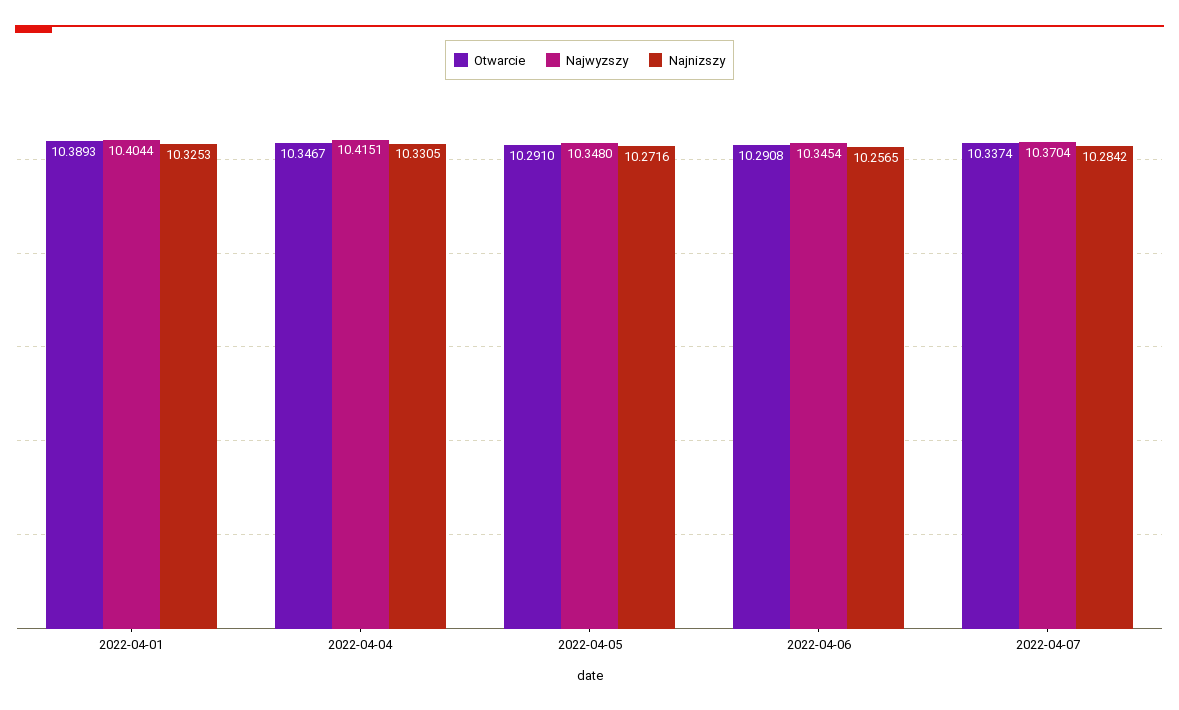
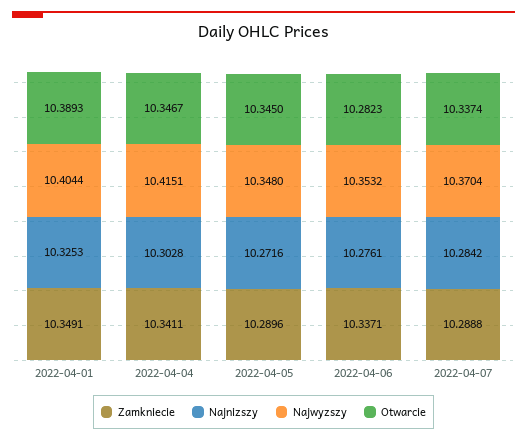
Najnizszy, 2022-04-04: 10.3305 -> 10.3028
Otwarcie, 2022-04-05: 10.291 -> 10.345
Otwarcie, 2022-04-06: 10.2908 -> 10.2823
Najwyzszy, 2022-04-06: 10.3454 -> 10.3532
Najnizszy, 2022-04-06: 10.2565 -> 10.2761
Zamkniecie, 2022-04-01: none -> 10.3491
Zamkniecie, 2022-04-04: none -> 10.3411
Zamkniecie, 2022-04-05: none -> 10.2896
Zamkniecie, 2022-04-06: none -> 10.3371
Zamkniecie, 2022-04-07: none -> 10.2888

